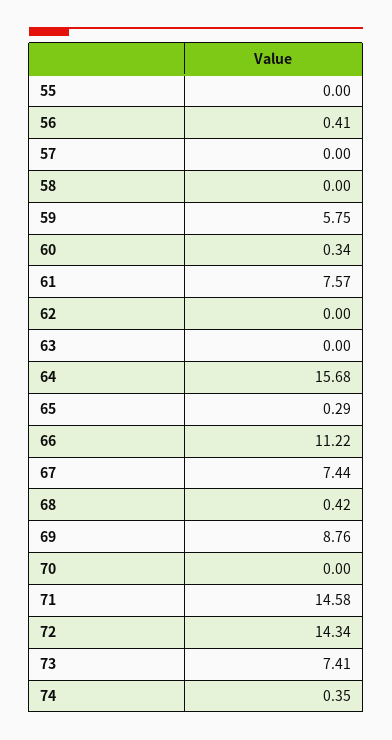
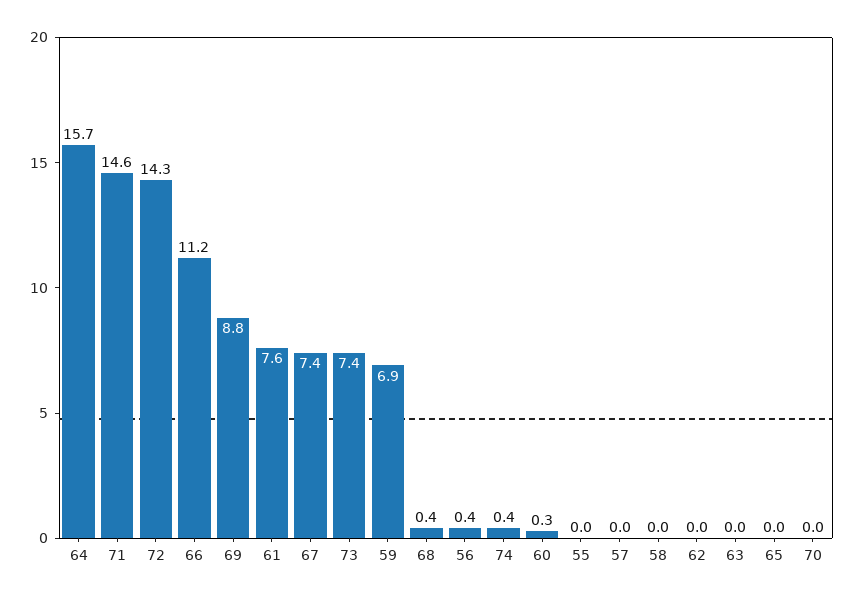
59: 5.75 -> 6.9
65: 0.29 -> 0

